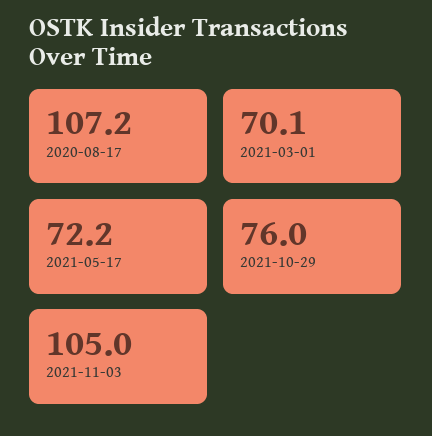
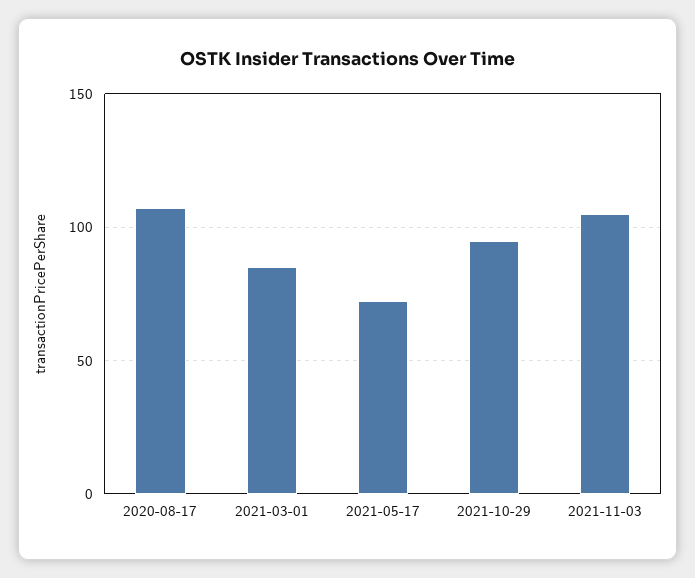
2021-03-01: 70.1 -> 85
2021-10-29: 76 -> 95

